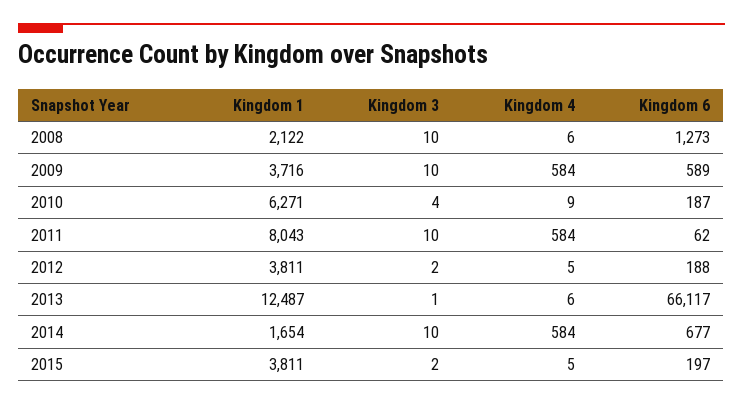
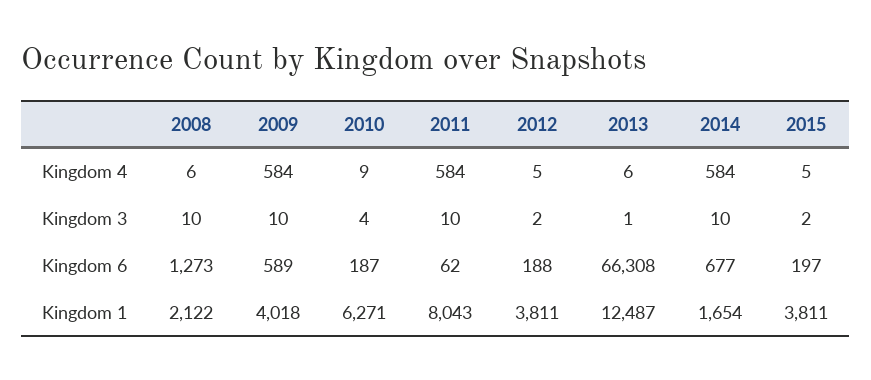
Kingdom 1, 2009: 3716 -> 4018
Kingdom 6, 2013: 66117 -> 66308

